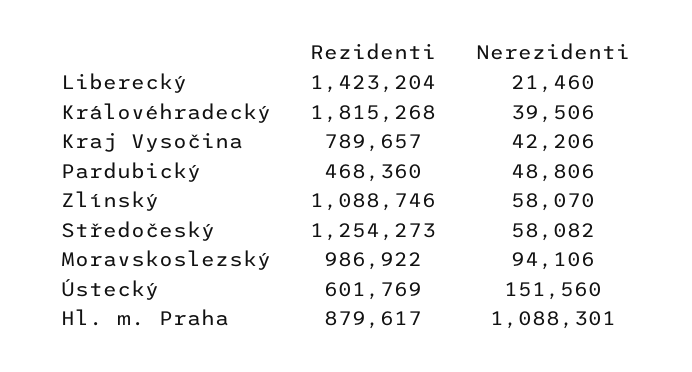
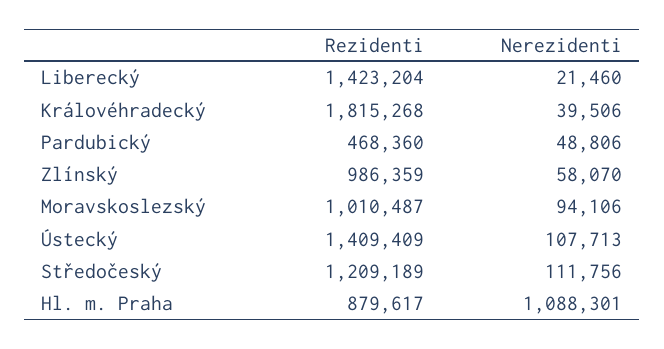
Rezidenti, Kraj Vysočina: 789657 -> none
Nerezidenti, Kraj Vysočina: 42206 -> none
Rezidenti, Zlínský: 1088746 -> 986359
Rezidenti, Středočeský: 1254273 -> 1209189
Nerezidenti, Středočeský: 58082 -> 111756
Rezidenti, Moravskoslezský: 986922 -> 1010487
Rezidenti, Ústecký: 601769 -> 1409409
Nerezidenti, Ústecký: 151560 -> 107713

